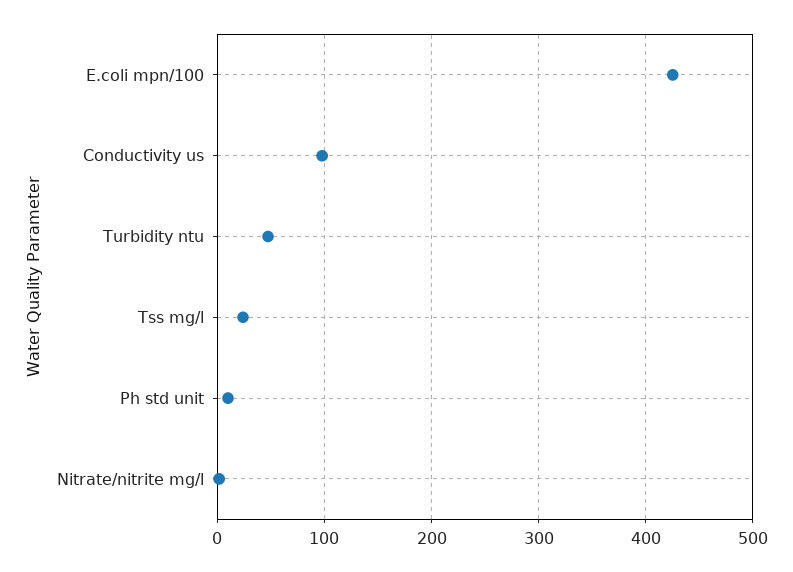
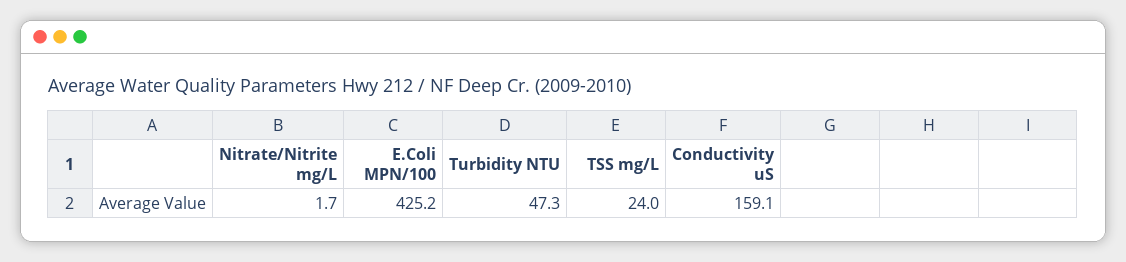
Conductivity us: 100 -> 159.1
Ph std unit: 10 -> none

